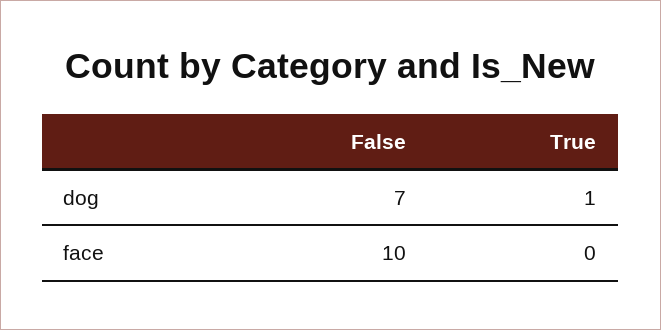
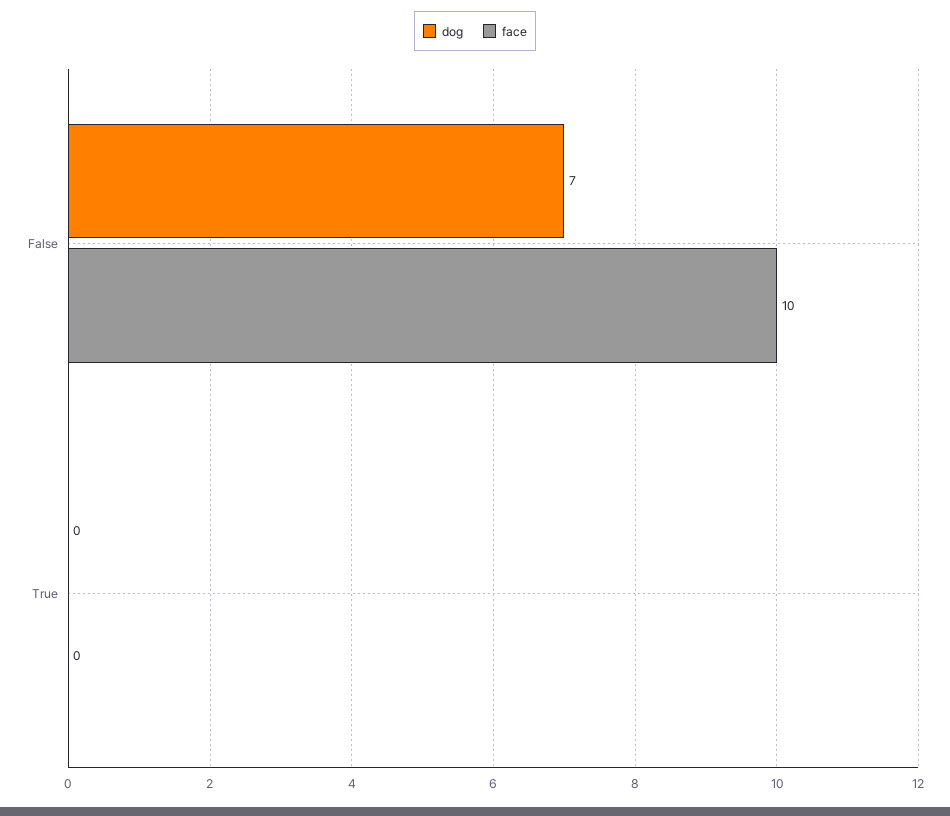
dog, True: 1 -> 0

